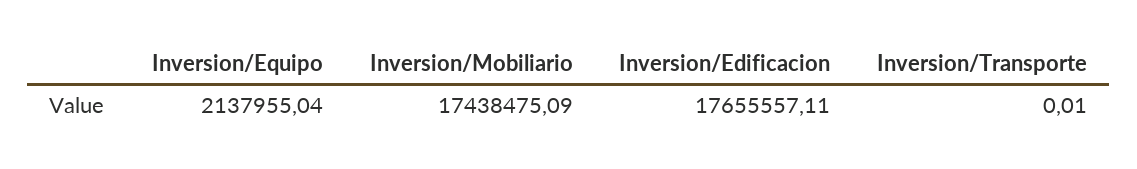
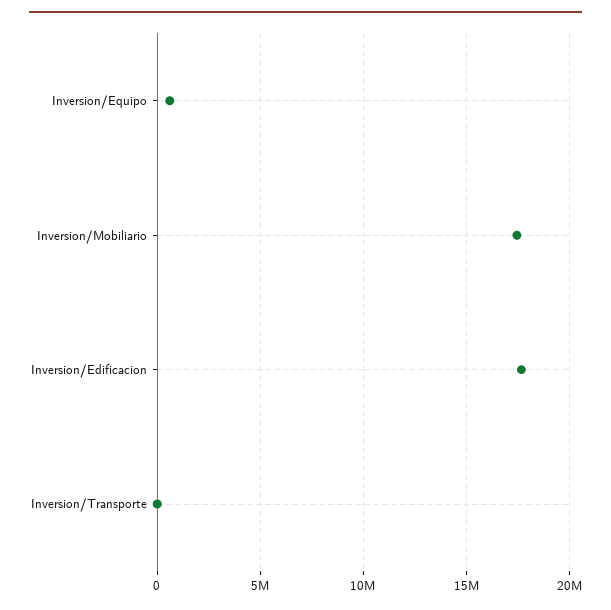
Inversion/Equipo: 2137955.04 -> 500000

